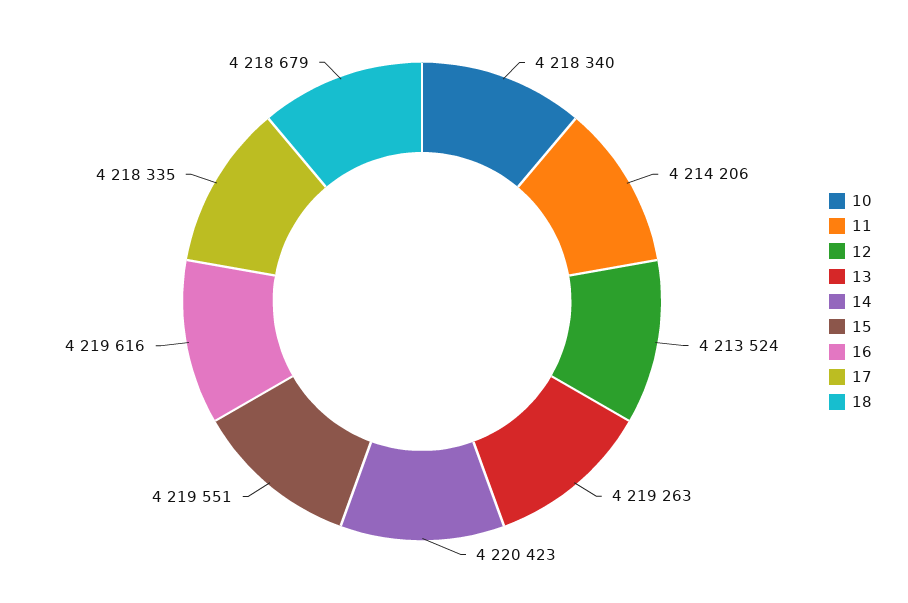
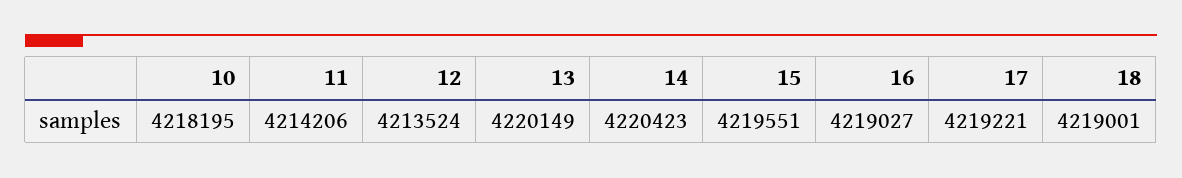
10: 4218340 -> 4218195
13: 4219263 -> 4220149
16: 4219616 -> 4219027
17: 4218335 -> 4219221
18: 4218679 -> 4219001

